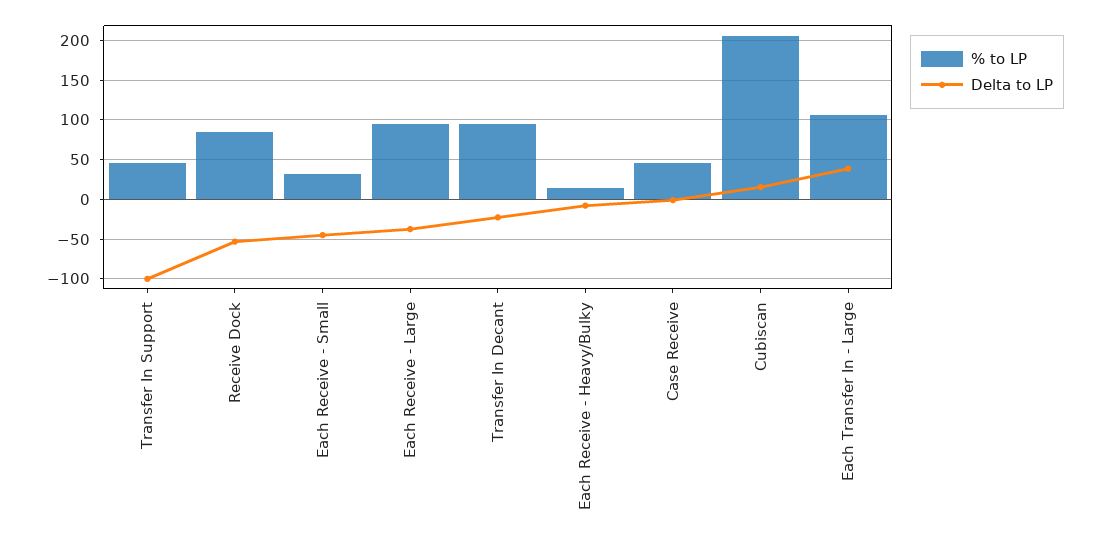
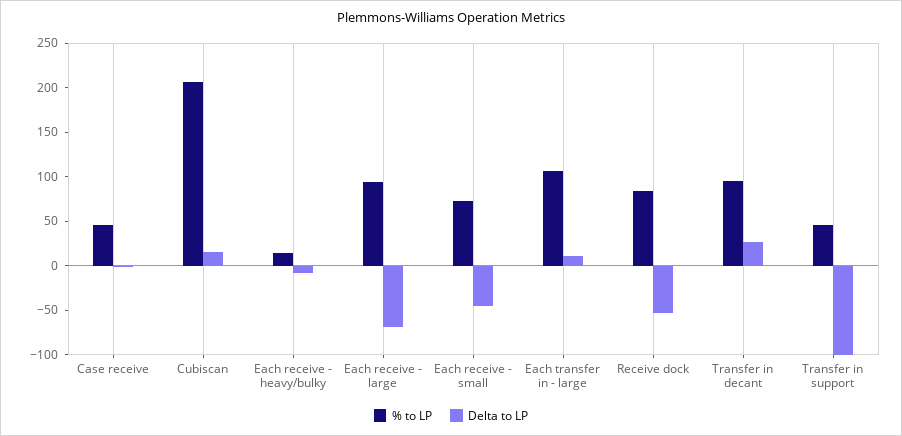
% to LP, Each Receive - Small: 30 -> 70
Delta to LP, Each Receive - Large: -40 -> -70
Delta to LP, Transfer In Decant: -20 -> 30
Delta to LP, Each Transfer In - Large: 40 -> 10

